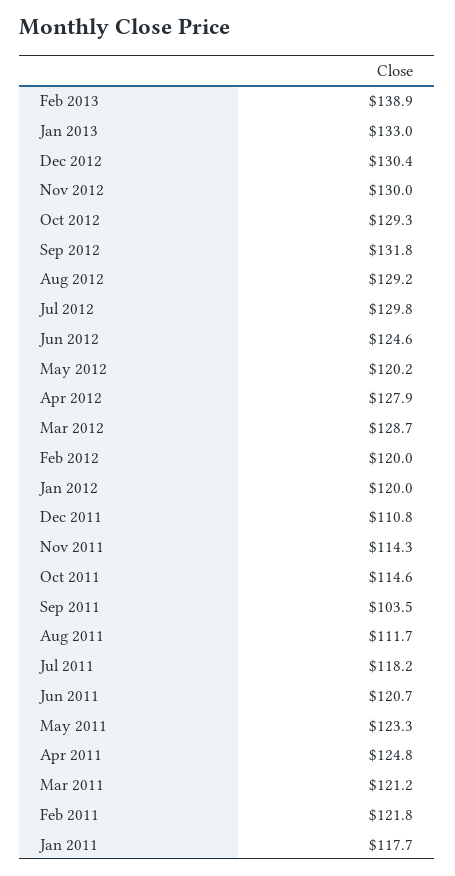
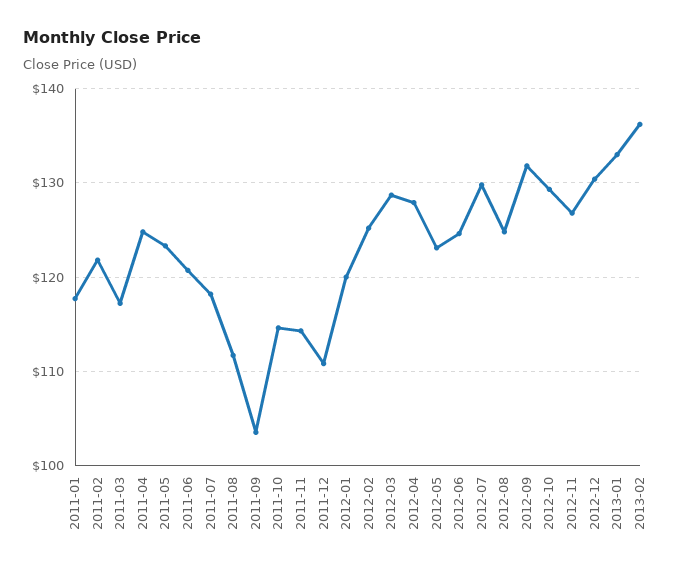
Feb 2013: 138.9 -> 136
Nov 2012: 130 -> 127
Aug 2012: 129.2 -> 125
May 2012: 120.2 -> 123
Feb 2012: 120 -> 125
Mar 2011: 121.2 -> 117

